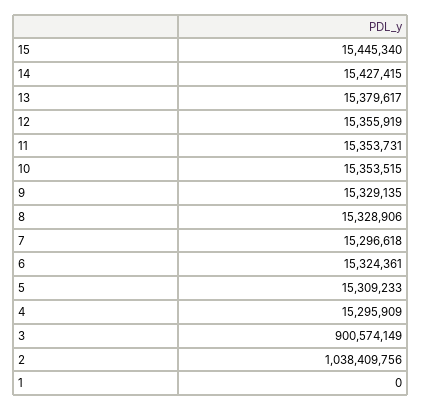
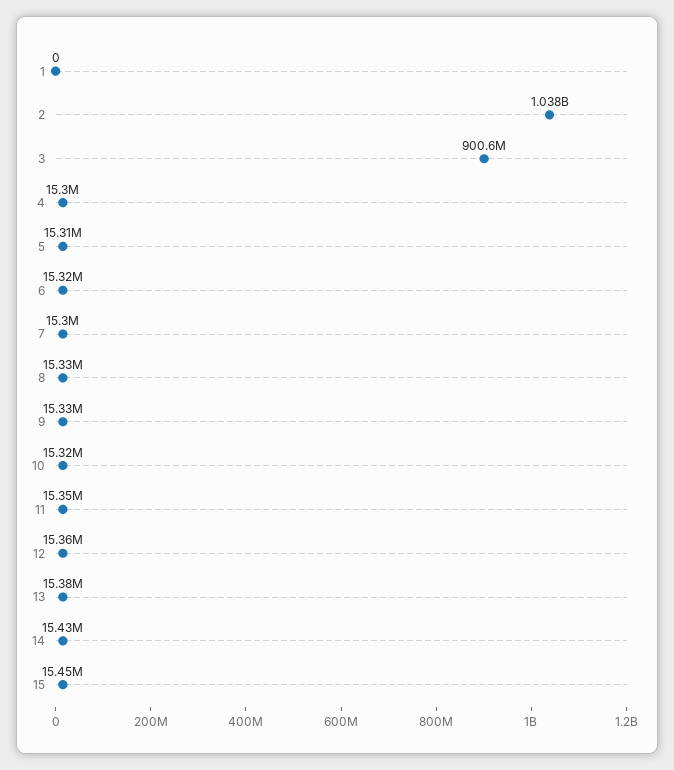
10: 15353515 -> 15320000

